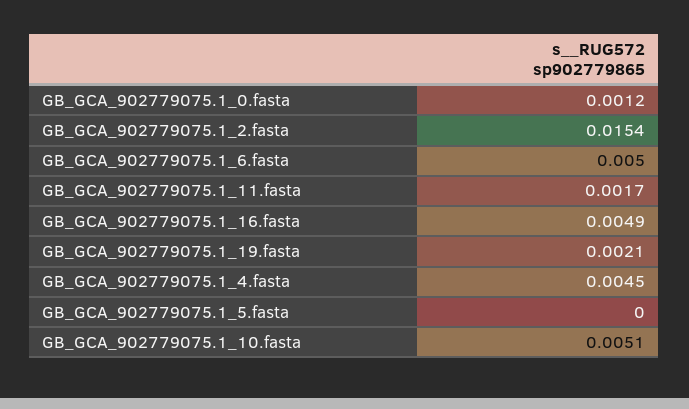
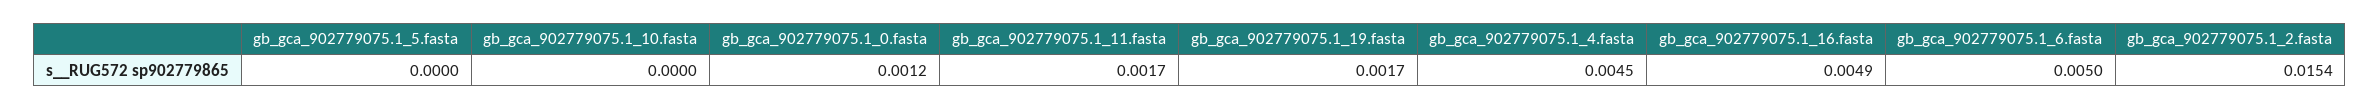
GB_GCA_902779075.1_19.fasta: 0.0021 -> 0.0017
GB_GCA_902779075.1_10.fasta: 0.0051 -> 0

